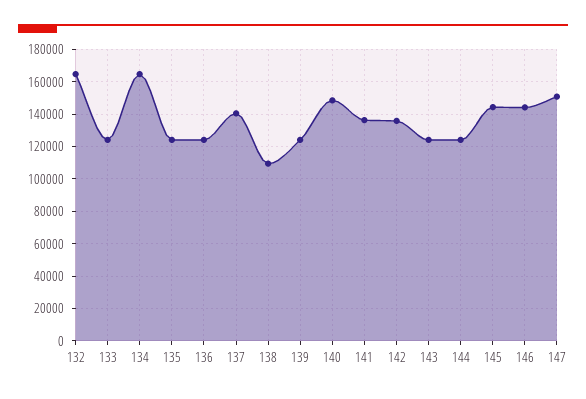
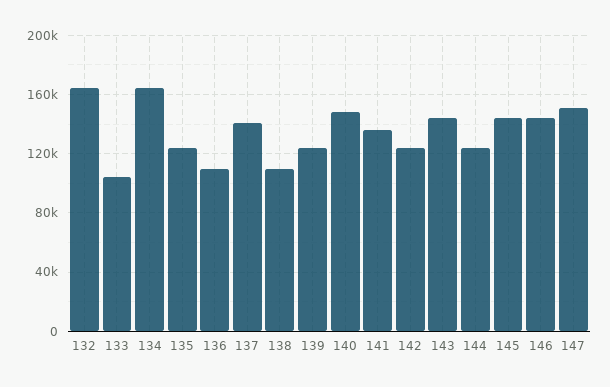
133: 125000 -> 105000
136: 125000 -> 110000
142: 135000 -> 125000
143: 125000 -> 145000

